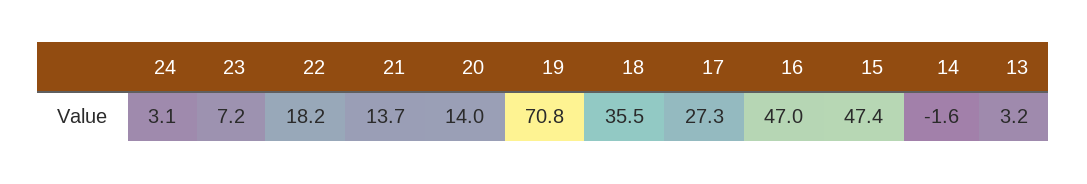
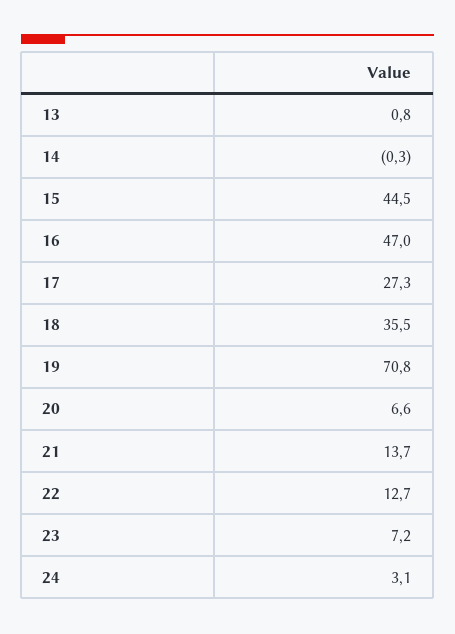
22: 18.2 -> 12.7
20: 14 -> 6.6
15: 47.4 -> 44.5
14: -1.6 -> -0.3
13: 3.2 -> 0.8

